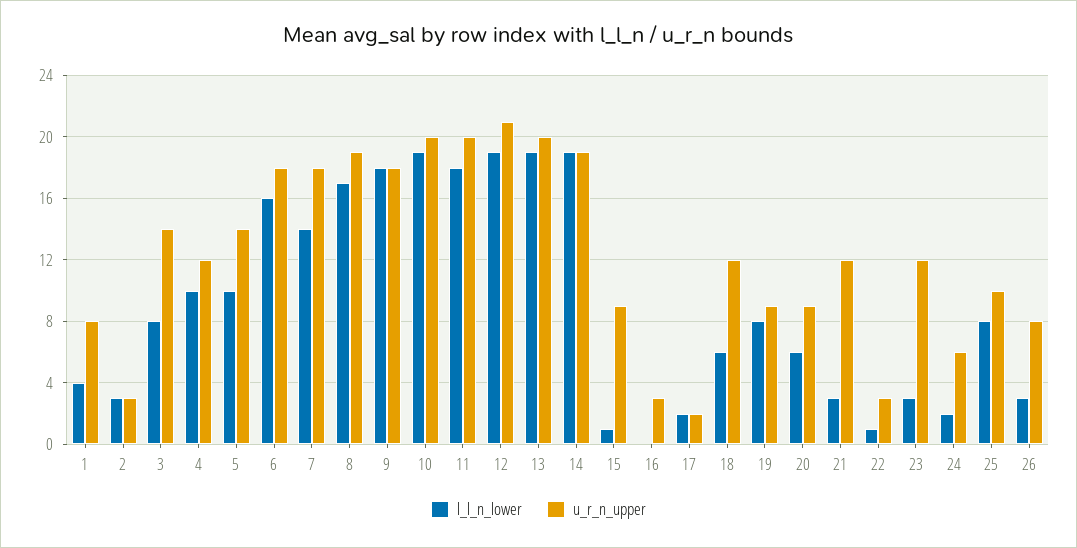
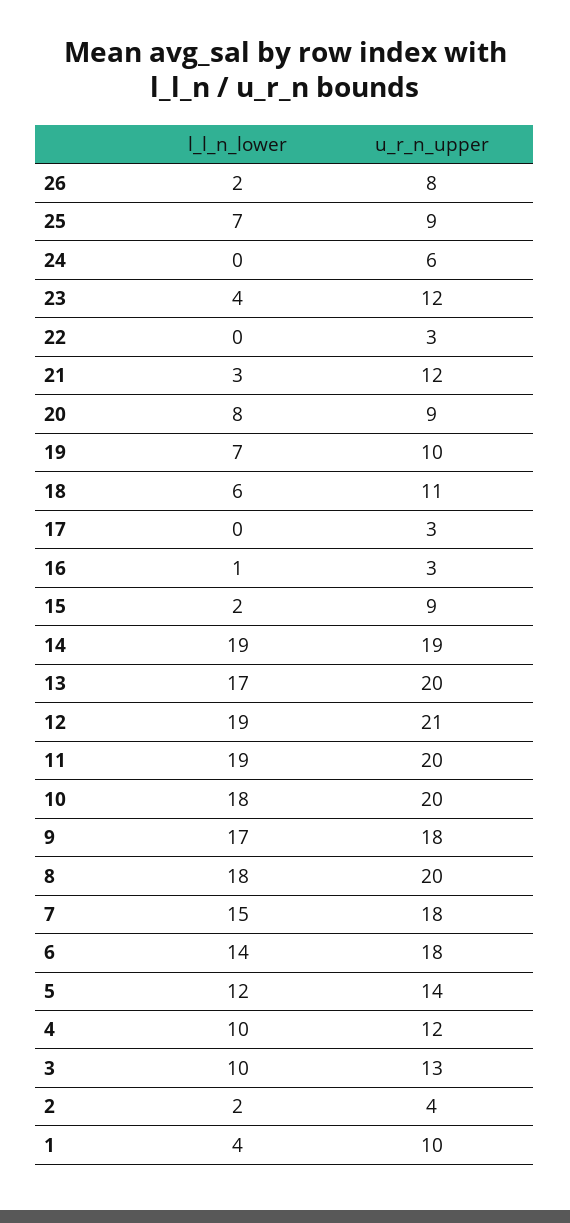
u_r_n_upper, 1: 8 -> 10
l_l_n_lower, 2: 3 -> 2
u_r_n_upper, 2: 3 -> 4
l_l_n_lower, 3: 8 -> 10
u_r_n_upper, 3: 14 -> 13
l_l_n_lower, 5: 10 -> 12
l_l_n_lower, 6: 16 -> 14
l_l_n_lower, 7: 14 -> 15
l_l_n_lower, 8: 17 -> 18
u_r_n_upper, 8: 19 -> 20
l_l_n_lower, 9: 18 -> 17
l_l_n_lower, 10: 19 -> 18
l_l_n_lower, 11: 18 -> 19
l_l_n_lower, 13: 19 -> 17
l_l_n_lower, 15: 1 -> 2
l_l_n_lower, 16: 0 -> 1
l_l_n_lower, 17: 2 -> 0
u_r_n_upper, 17: 2 -> 3
u_r_n_upper, 18: 12 -> 11
l_l_n_lower, 19: 8 -> 7
u_r_n_upper, 19: 9 -> 10
l_l_n_lower, 20: 6 -> 8
l_l_n_lower, 22: 1 -> 0
l_l_n_lower, 23: 3 -> 4
l_l_n_lower, 24: 2 -> 0
l_l_n_lower, 25: 8 -> 7
u_r_n_upper, 25: 10 -> 9
l_l_n_lower, 26: 3 -> 2

